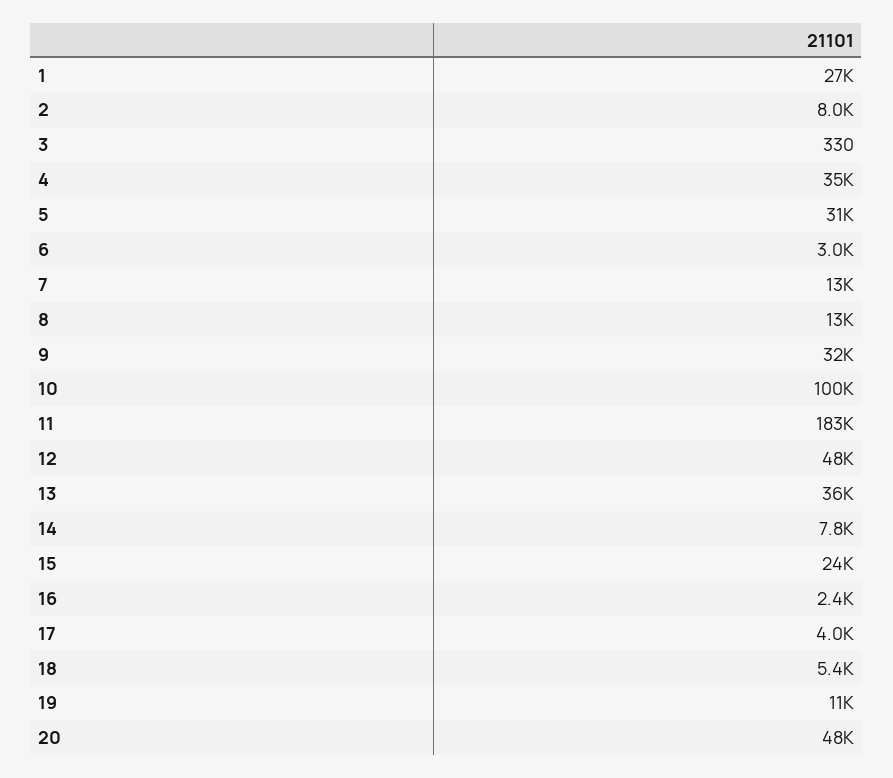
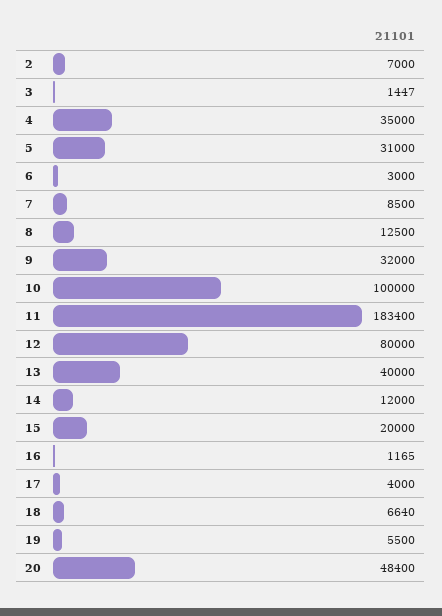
1: 27000 -> none
2: 8000 -> 7000
3: 330 -> 1447
7: 13000 -> 8500
12: 48000 -> 80000
13: 36000 -> 40000
14: 7800 -> 12000
15: 24000 -> 20000
16: 2400 -> 1165
18: 5400 -> 6640
19: 11000 -> 5500

